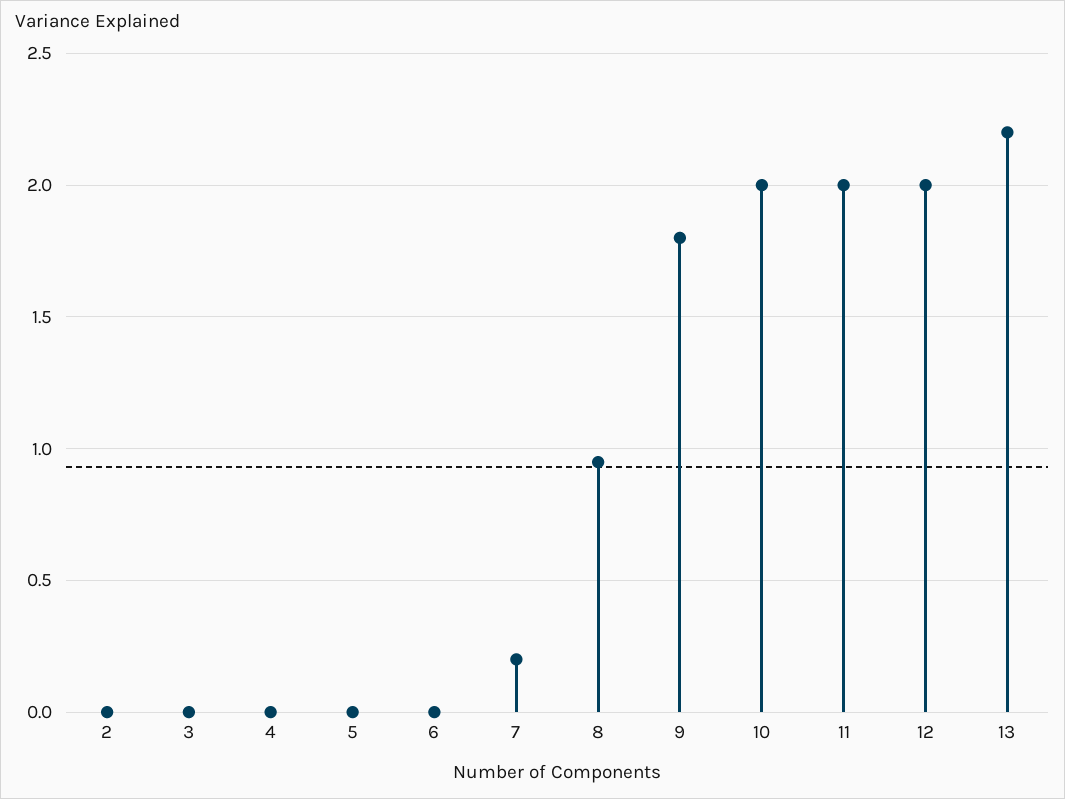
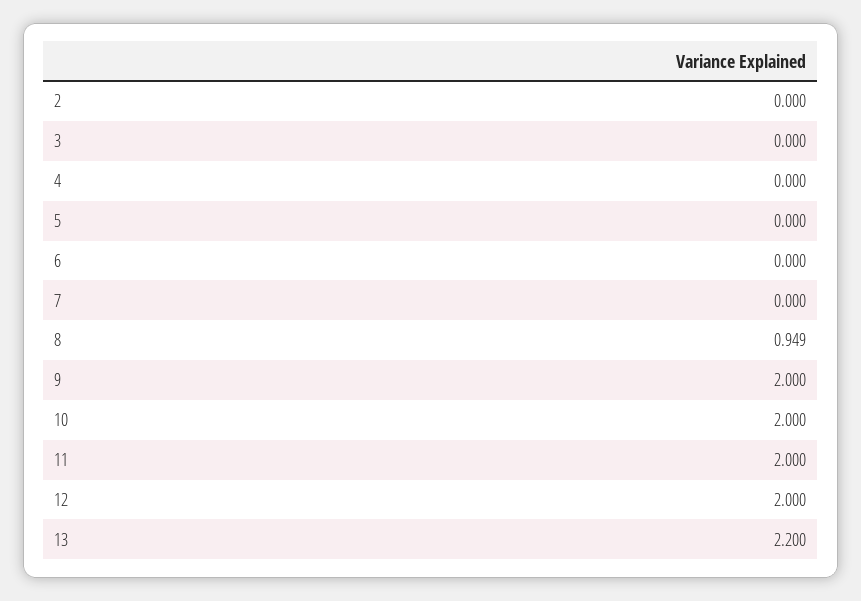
7: 0.2 -> 0
9: 1.8 -> 2

